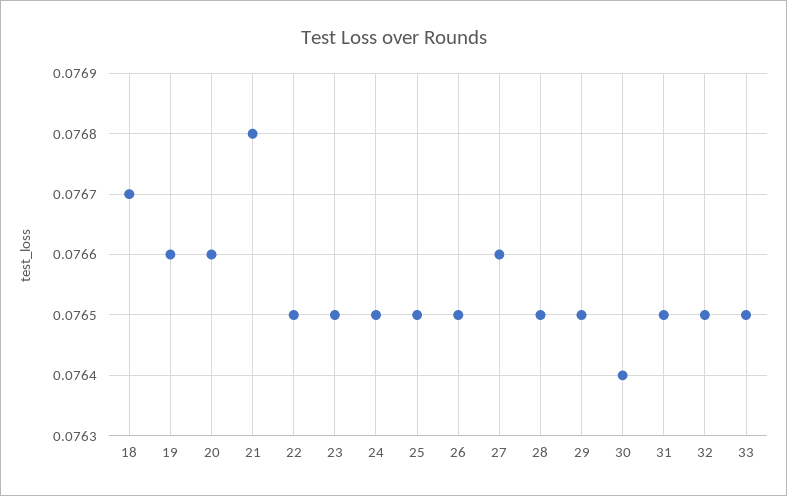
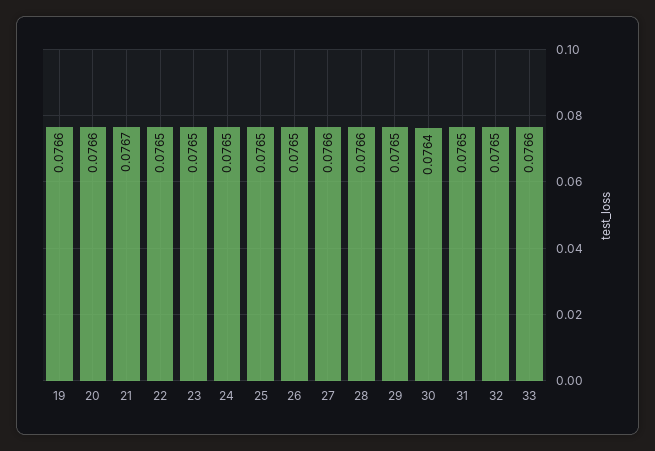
18: 0.0767 -> none
21: 0.0768 -> 0.0767
28: 0.0765 -> 0.0766
33: 0.0765 -> 0.0766

